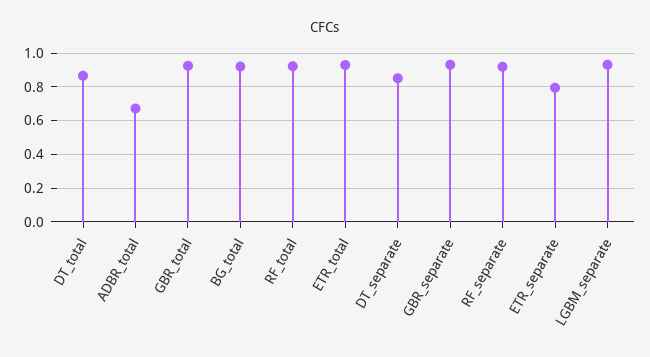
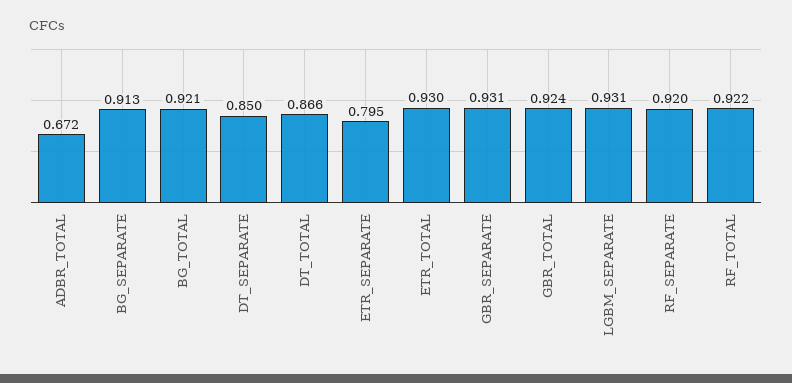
BG_SEPARATE: none -> 0.913

